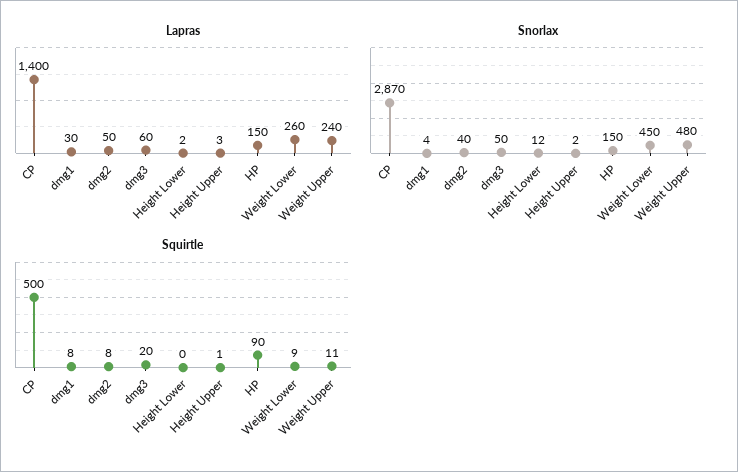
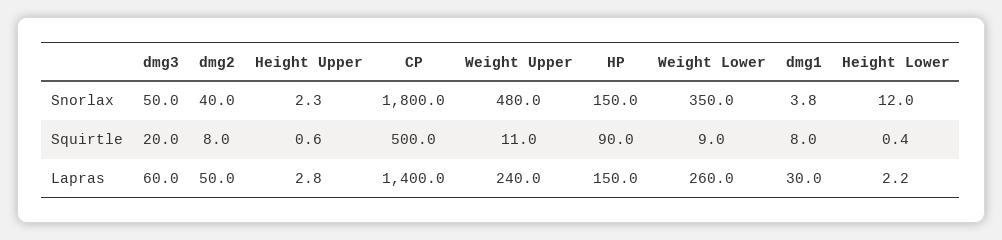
Snorlax, CP: 2870 -> 1800
Snorlax, Weight Lower: 450 -> 350

